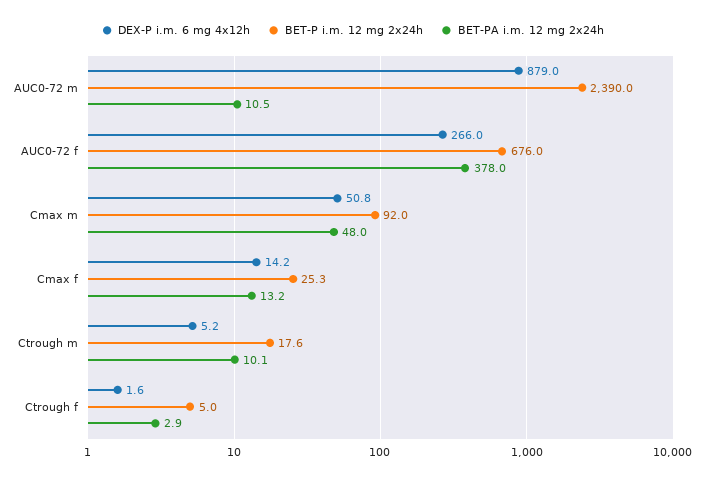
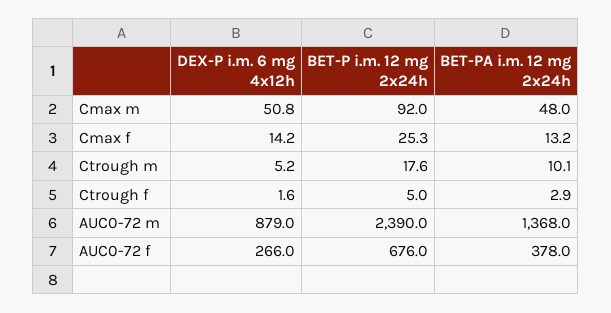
BET-PA i.m. 12 mg 2x24h, AUC0-72 m: 10.5 -> 1368

